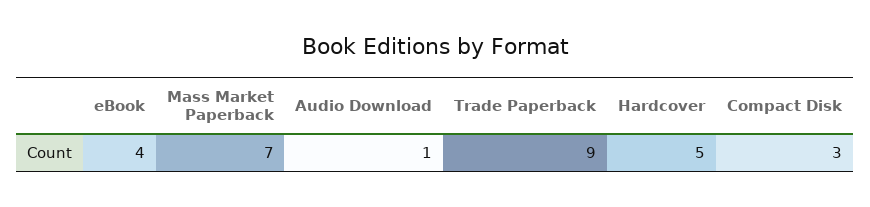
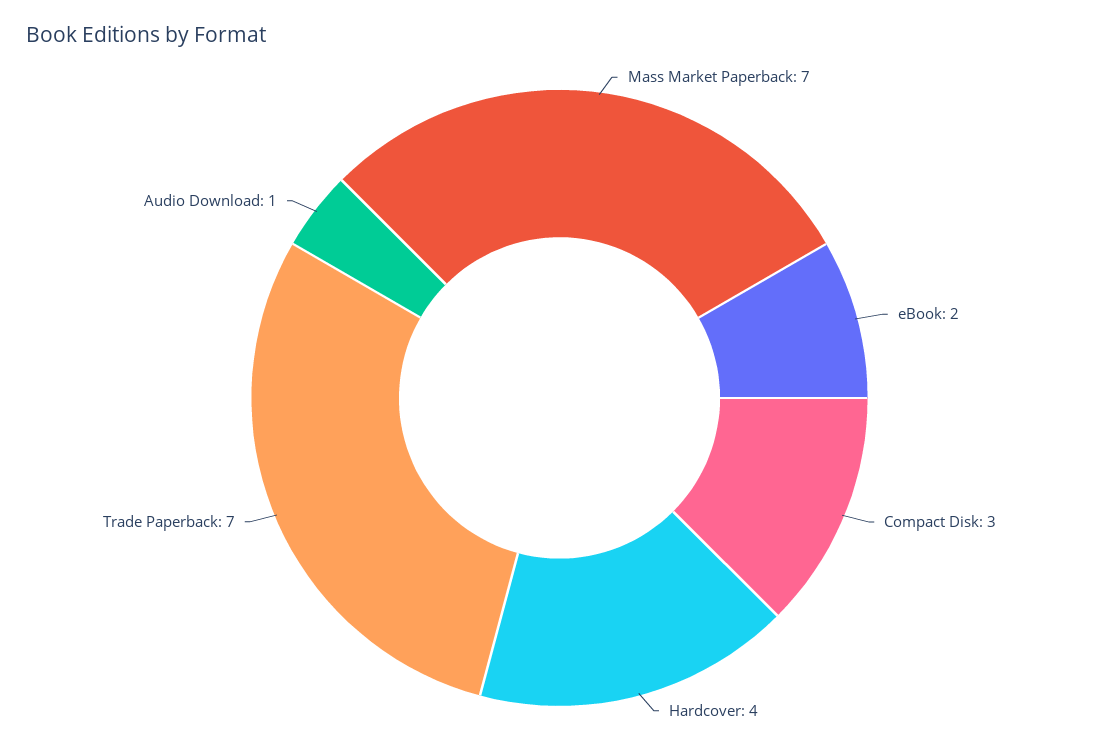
eBook: 4 -> 2
Trade Paperback: 9 -> 7
Hardcover: 5 -> 4

